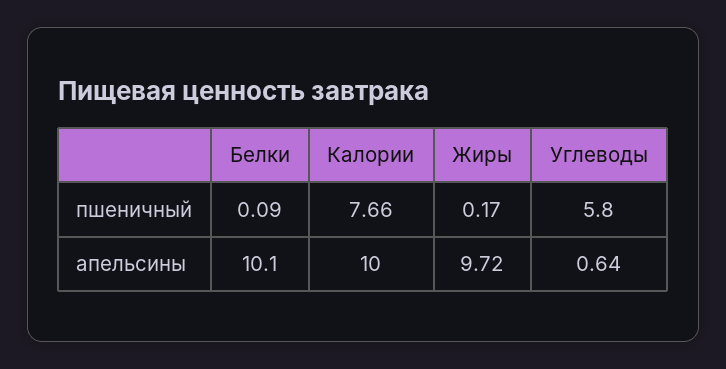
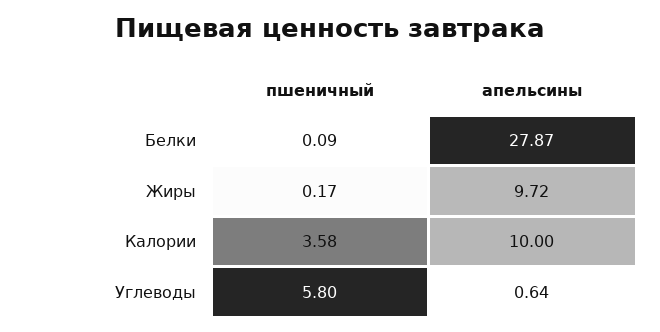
Калории, пшеничный: 7.66 -> 3.58
Белки, апельсины: 10.1 -> 27.87

